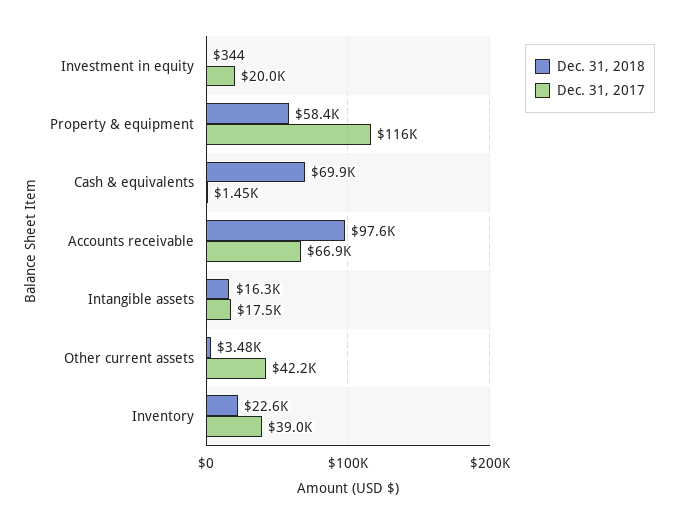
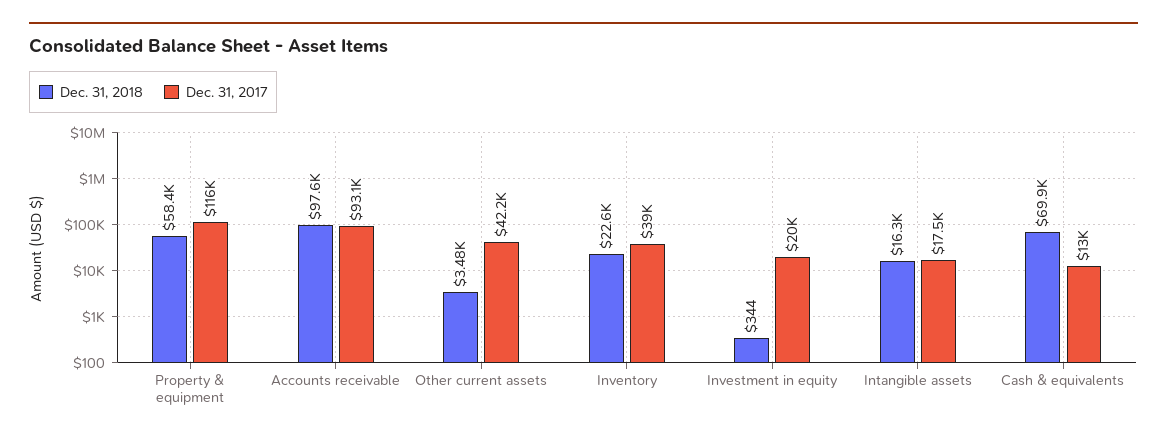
Dec. 31, 2017, Cash & equivalents: 1450 -> 13000
Dec. 31, 2017, Accounts receivable: 66900 -> 93100

